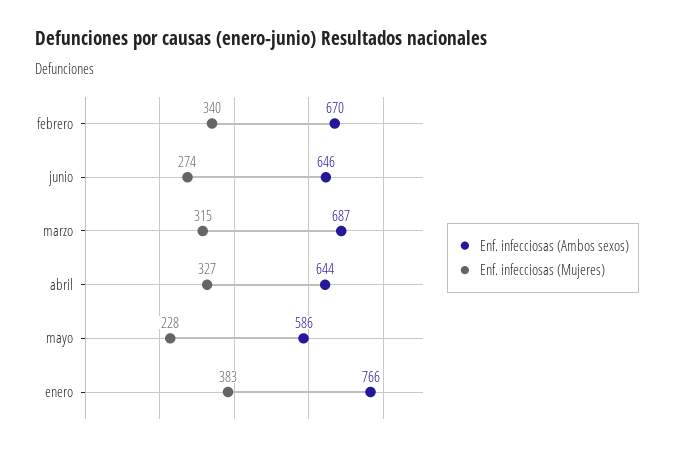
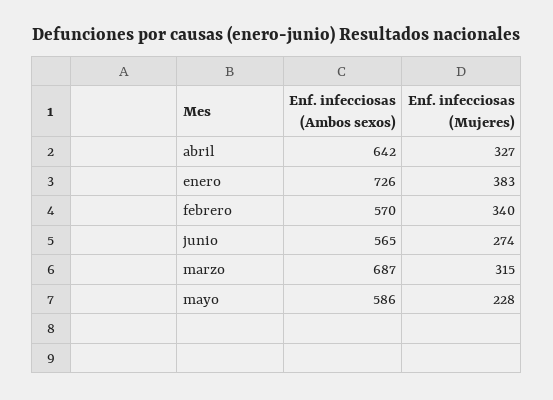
Enf. infecciosas (Ambos sexos), febrero: 670 -> 570
Enf. infecciosas (Ambos sexos), junio: 646 -> 565
Enf. infecciosas (Ambos sexos), abril: 644 -> 642
Enf. infecciosas (Ambos sexos), enero: 766 -> 726

